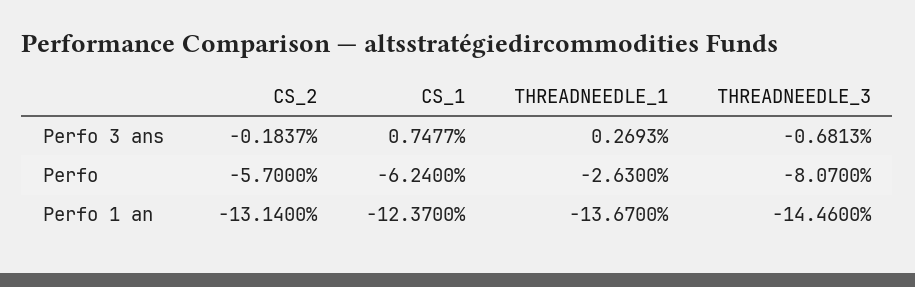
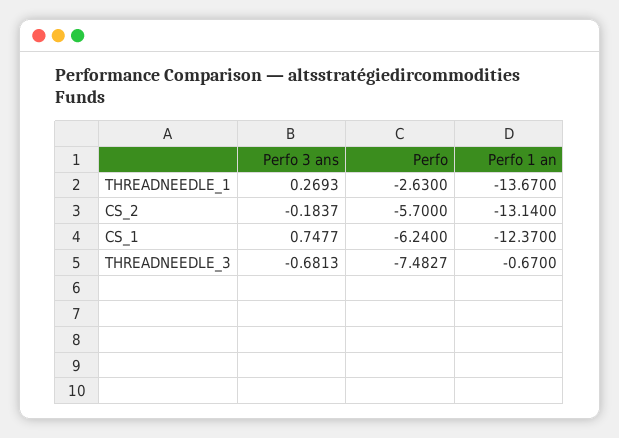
THREADNEEDLE_3, Perfo: -8.07 -> -7.4827
THREADNEEDLE_3, Perfo 1 an: -14.46 -> -0.67

